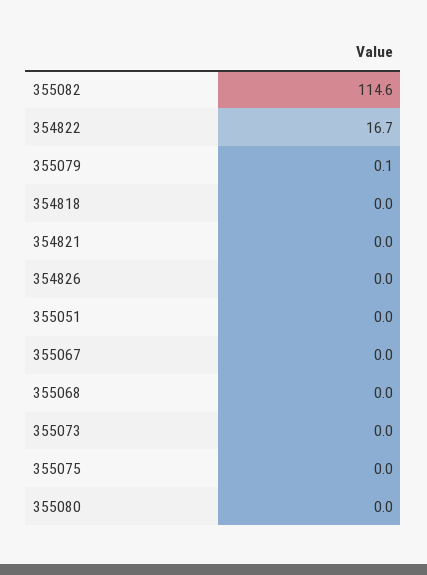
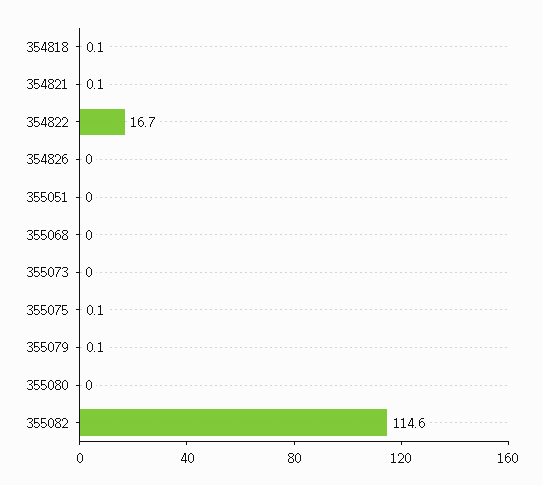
354818: 0 -> 0.1
354821: 0 -> 0.1
355067: 0 -> none
355075: 0 -> 0.1

